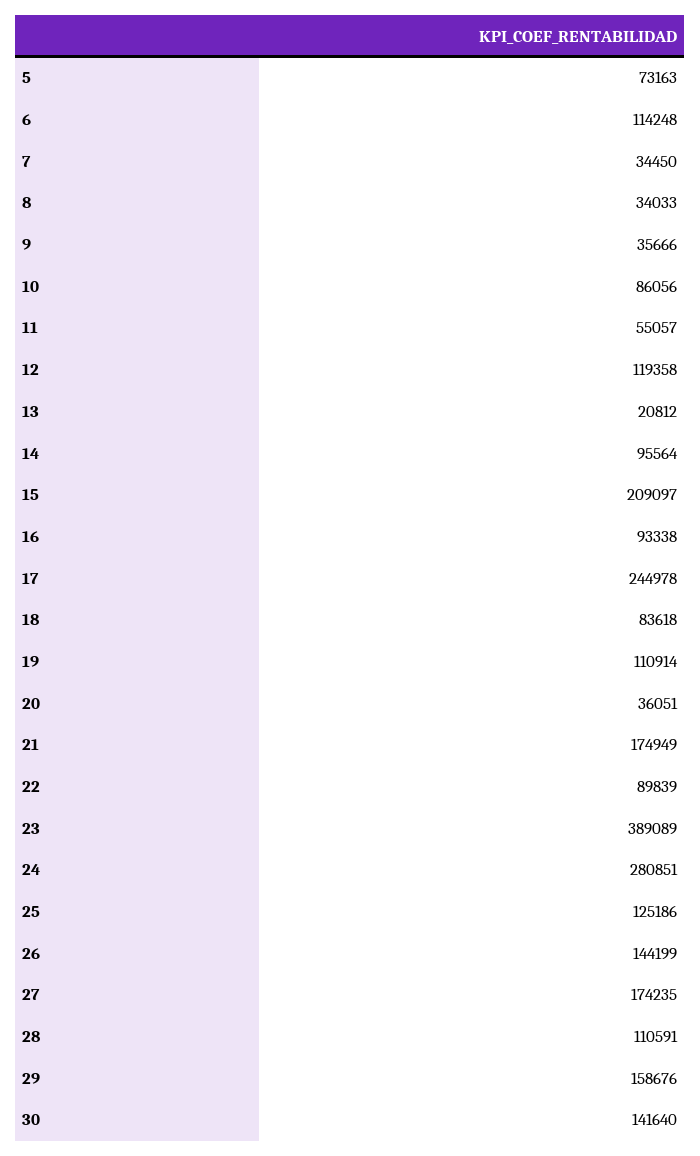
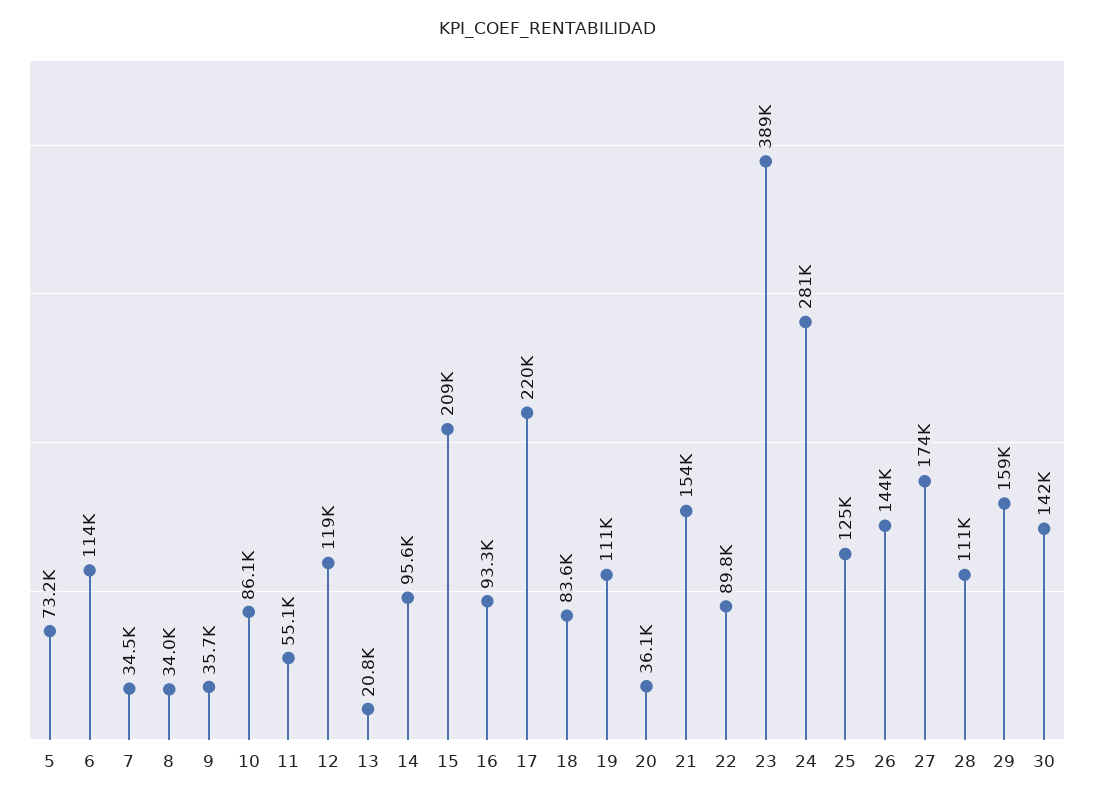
17: 244978 -> 220000
21: 174949 -> 154000

